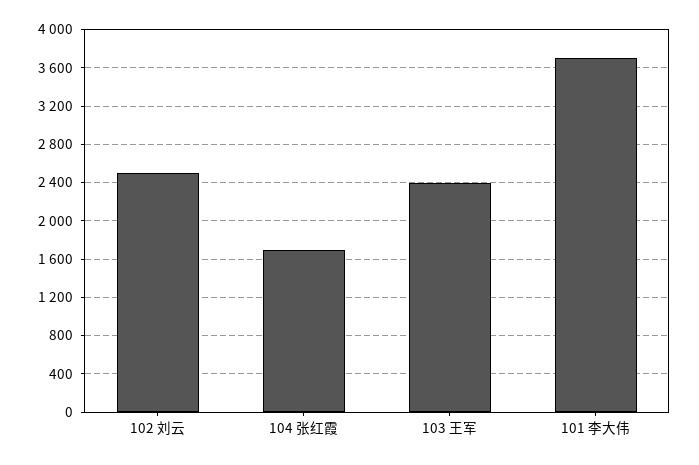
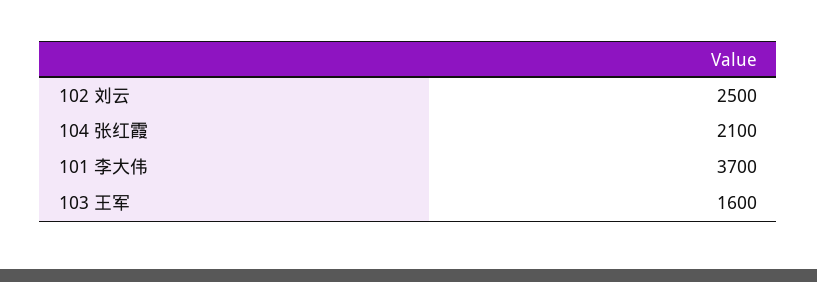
104 张红霞: 1700 -> 2100
103 王军: 2400 -> 1600

